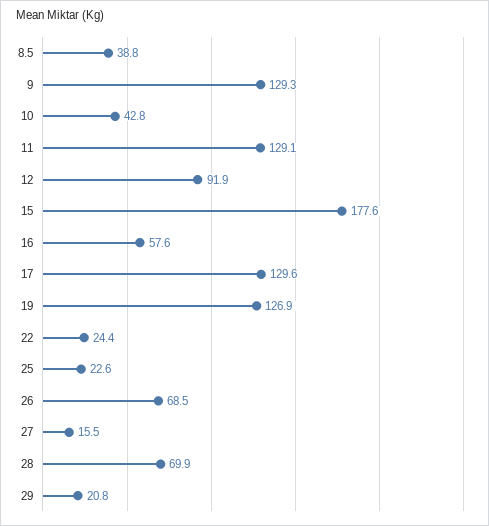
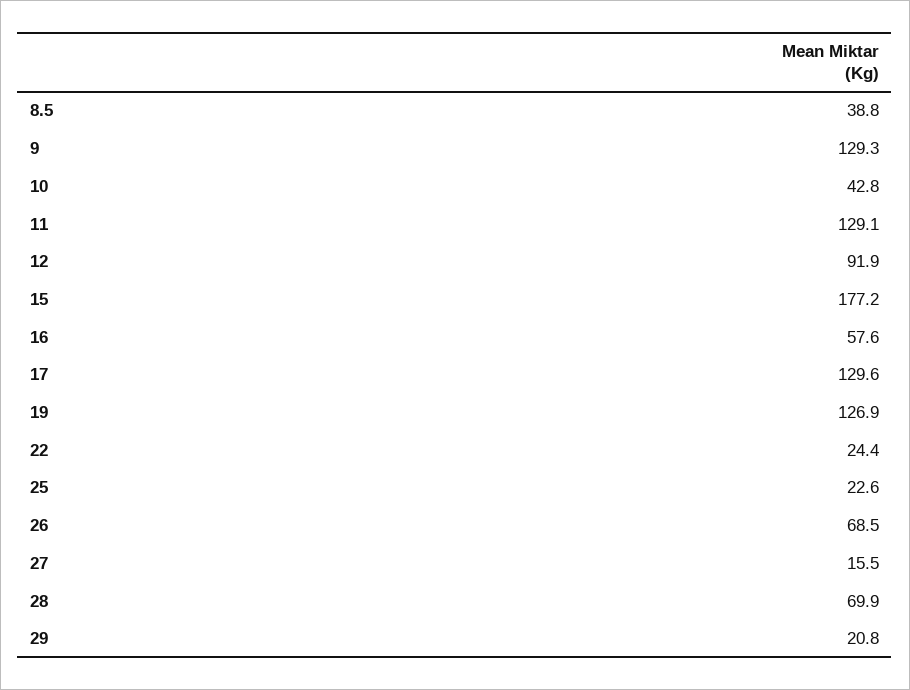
15: 177.6 -> 177.2

